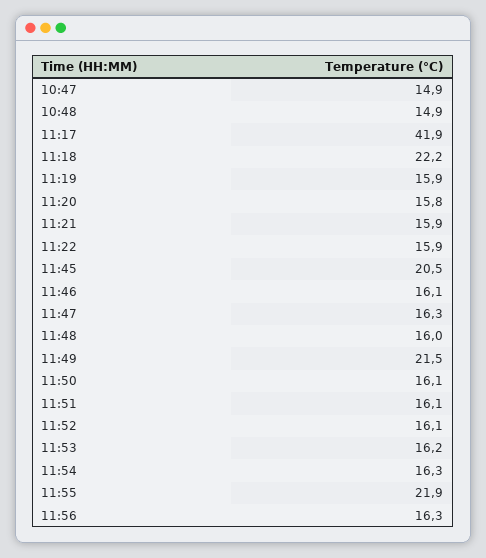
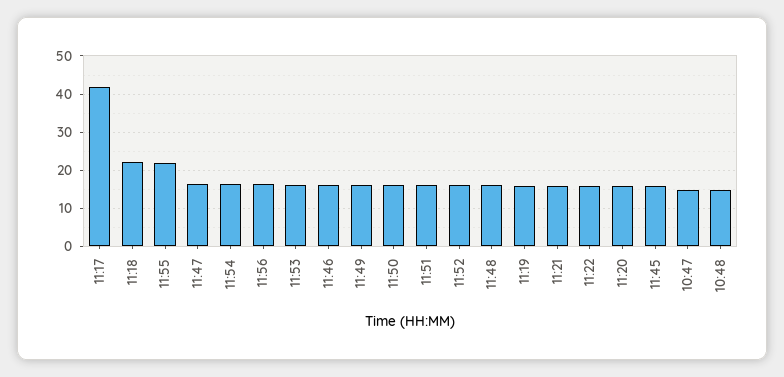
11:45: 20.5 -> 16
11:49: 21.5 -> 16

